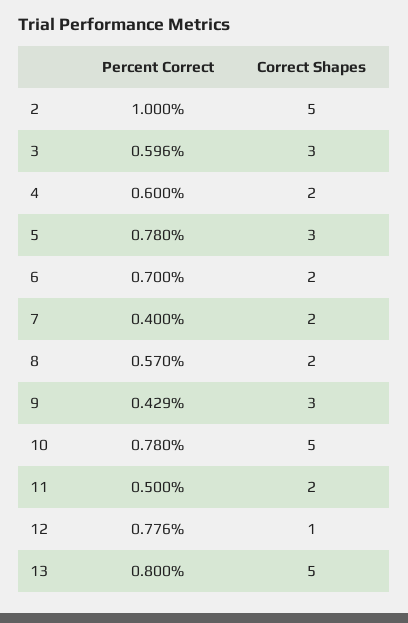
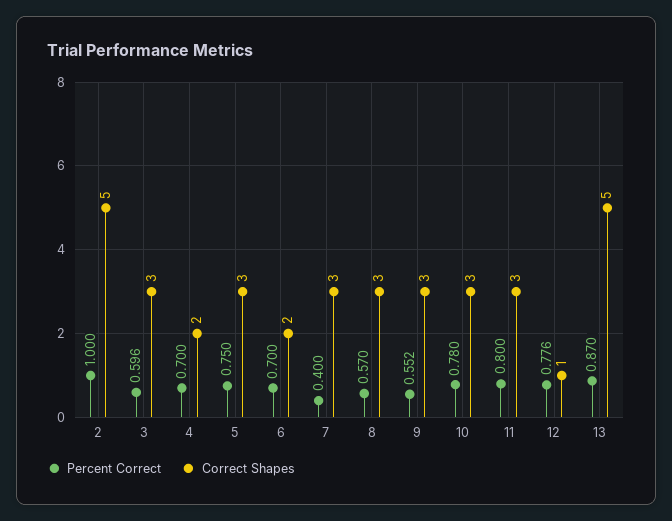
Percent Correct, 4: 0.6 -> 0.7
Percent Correct, 5: 0.78 -> 0.75
Correct Shapes, 7: 2 -> 3
Correct Shapes, 8: 2 -> 3
Percent Correct, 9: 0.429 -> 0.552
Correct Shapes, 10: 5 -> 3
Percent Correct, 11: 0.5 -> 0.8
Correct Shapes, 11: 2 -> 3
Percent Correct, 13: 0.8 -> 0.87

